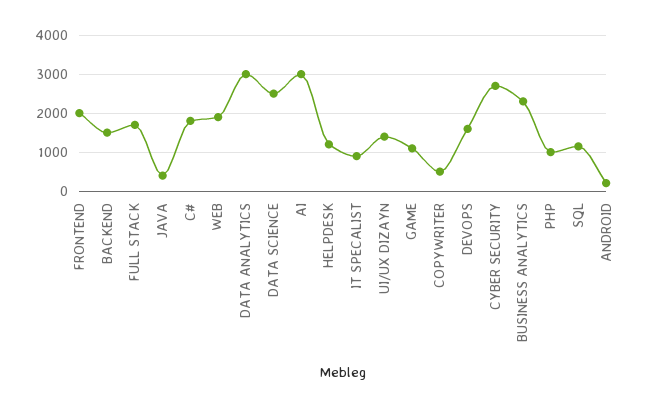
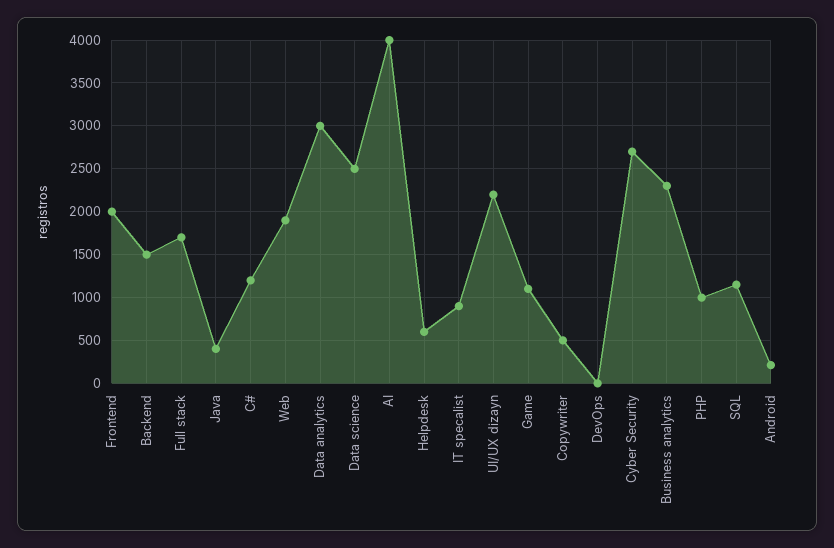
C#: 1800 -> 1200
AI: 3000 -> 4000
HELPDESK: 1200 -> 600
UI/UX DIZAYN: 1400 -> 2200
DEVOPS: 1600 -> 0

